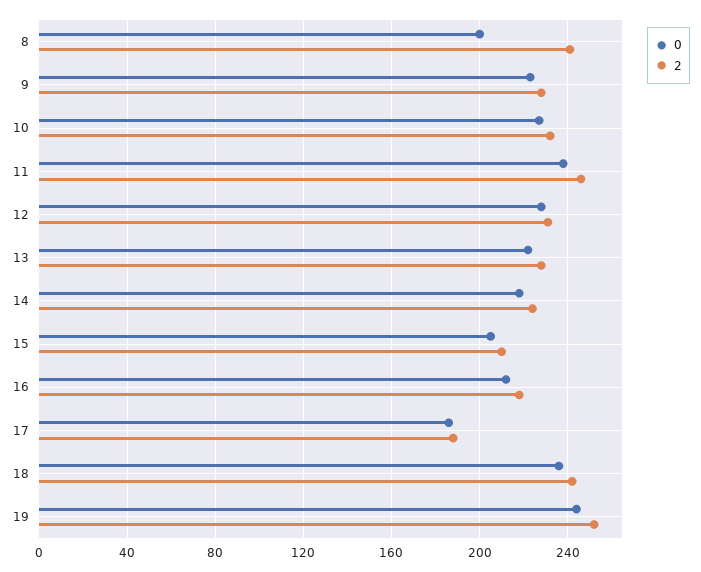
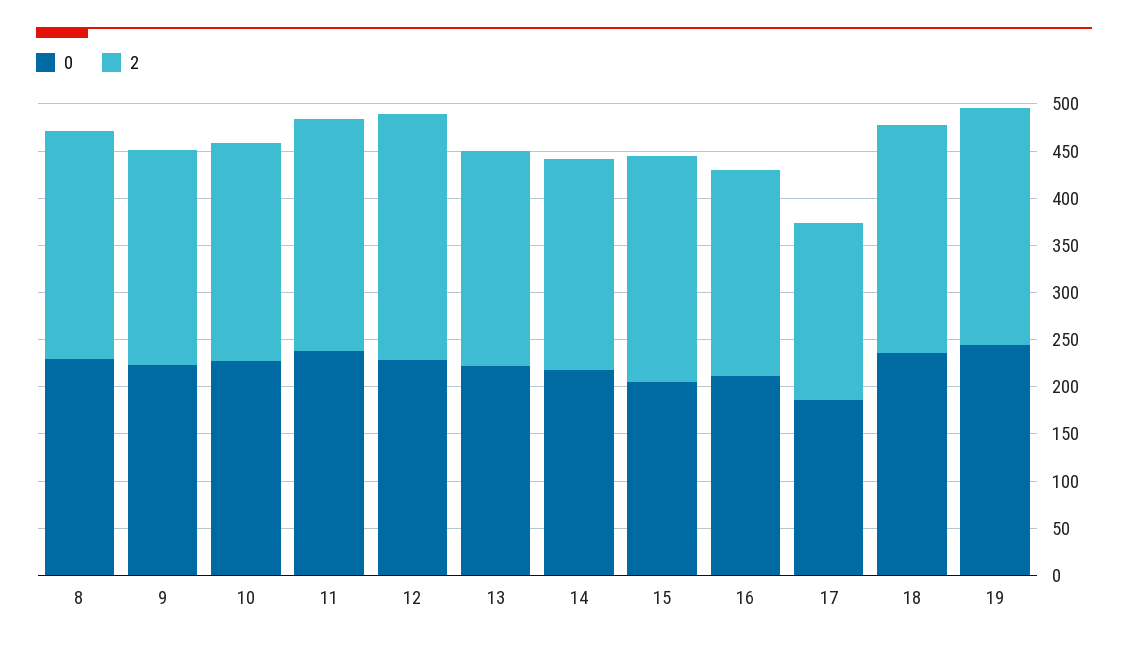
0, 8: 200 -> 230
2, 12: 230 -> 260
2, 15: 210 -> 240

